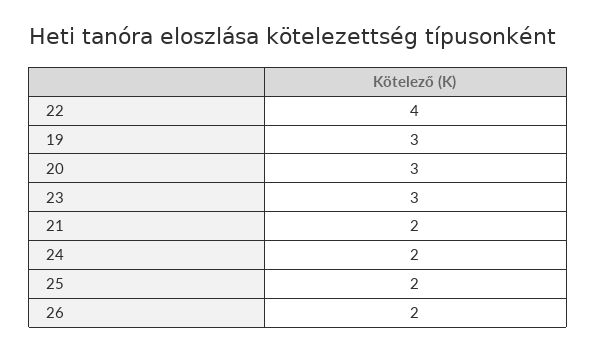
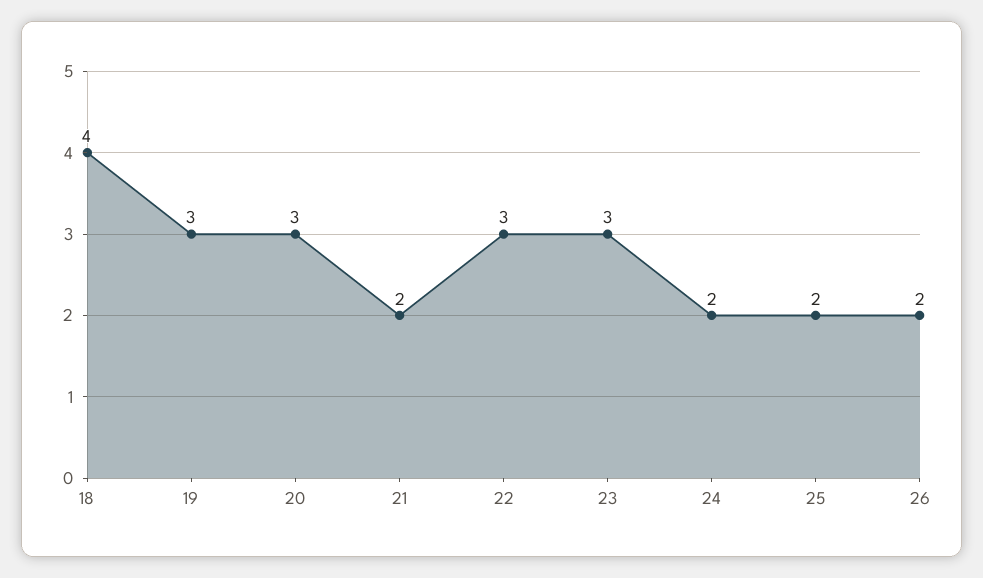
22: 4 -> 3
18: none -> 4

